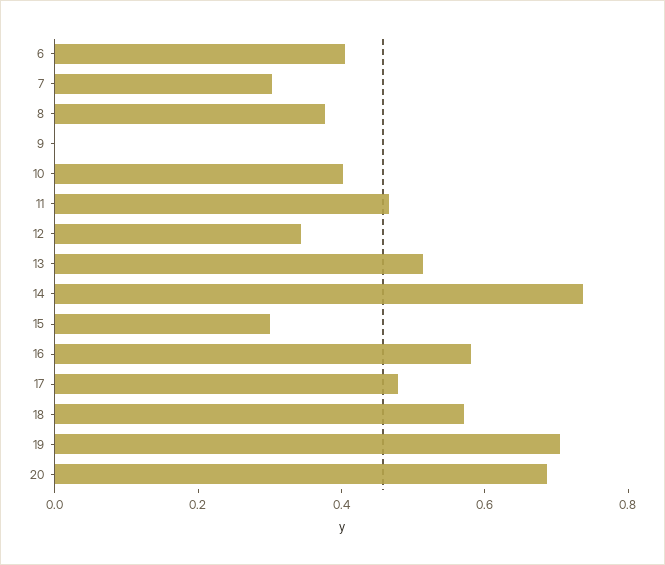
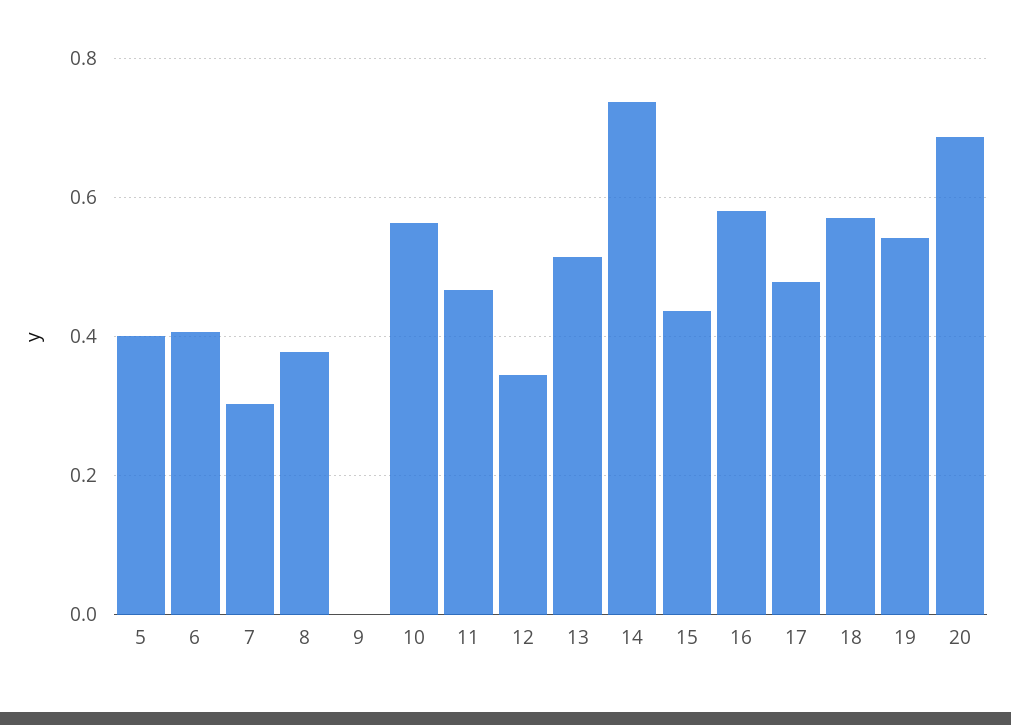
10: 0.4 -> 0.56
15: 0.3 -> 0.44
19: 0.7 -> 0.54
5: none -> 0.4

